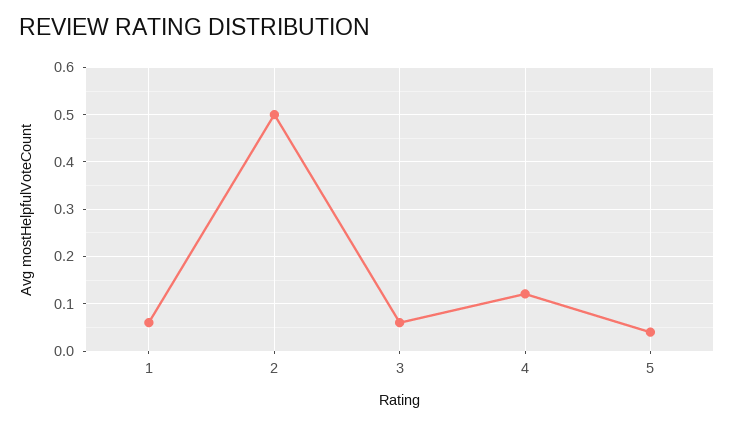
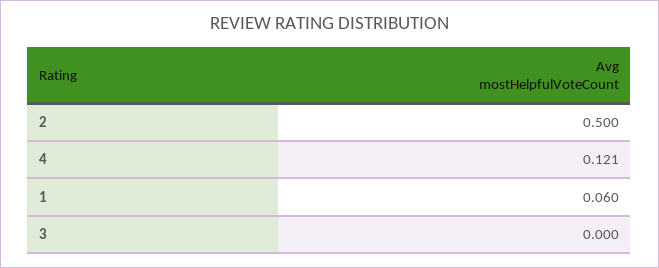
3: 0.06 -> 0
5: 0.04 -> none

